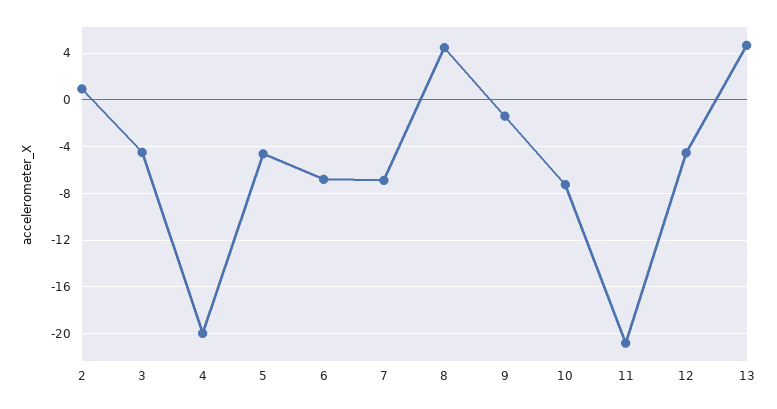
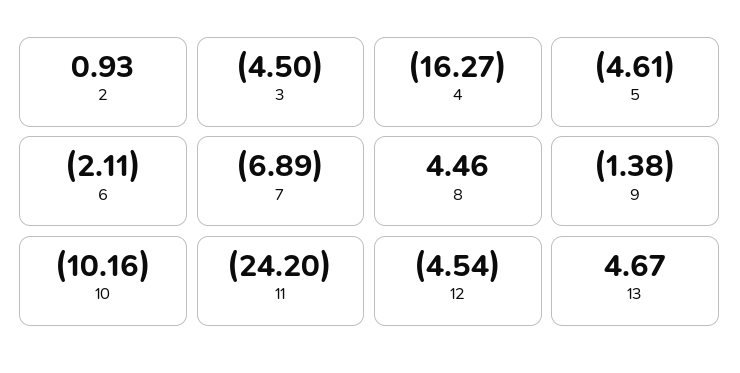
4: -20 -> -16.27
6: -7 -> -2.11
10: -7 -> -10.16
11: -21 -> -24.2

